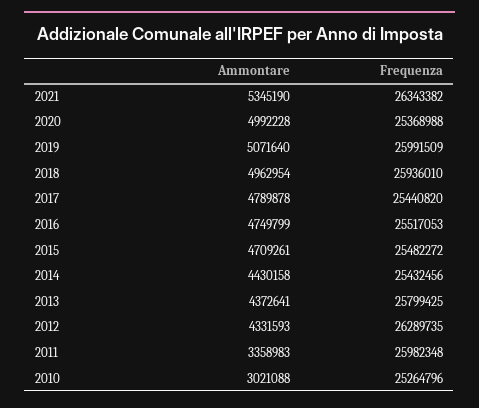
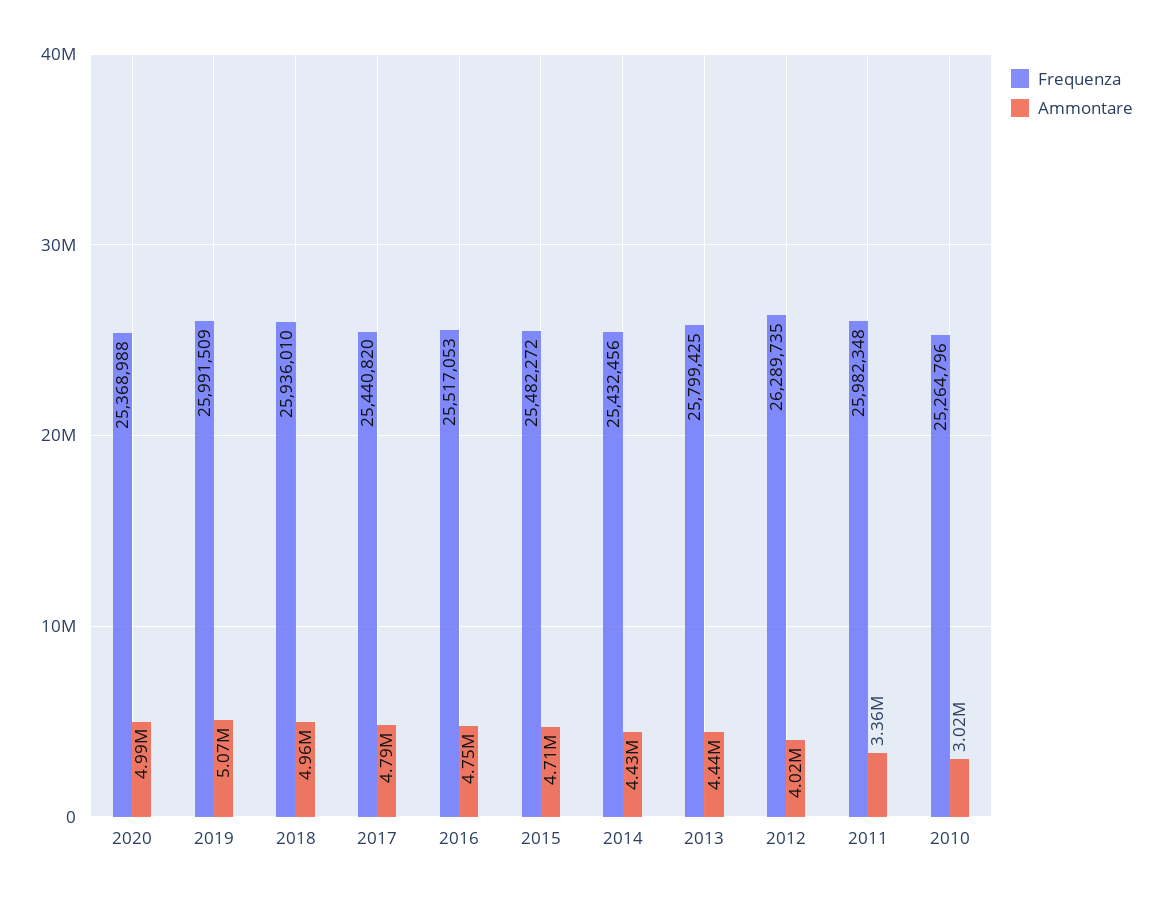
Ammontare, 2021: 5345190 -> none
Frequenza, 2021: 26343382 -> none
Ammontare, 2013: 4372641 -> 4440000
Ammontare, 2012: 4331593 -> 4020000

